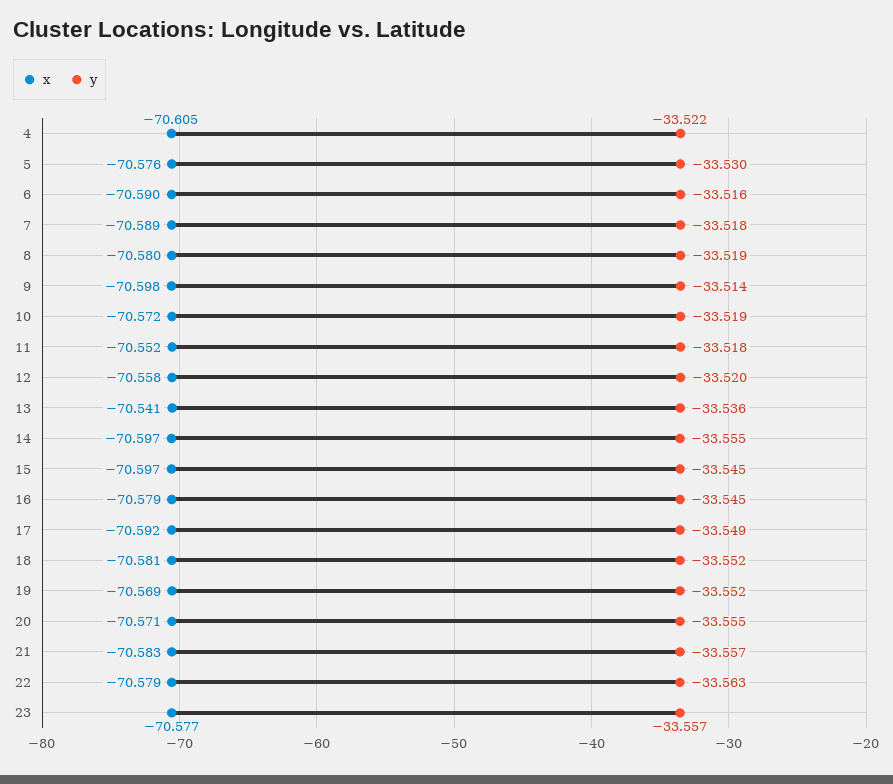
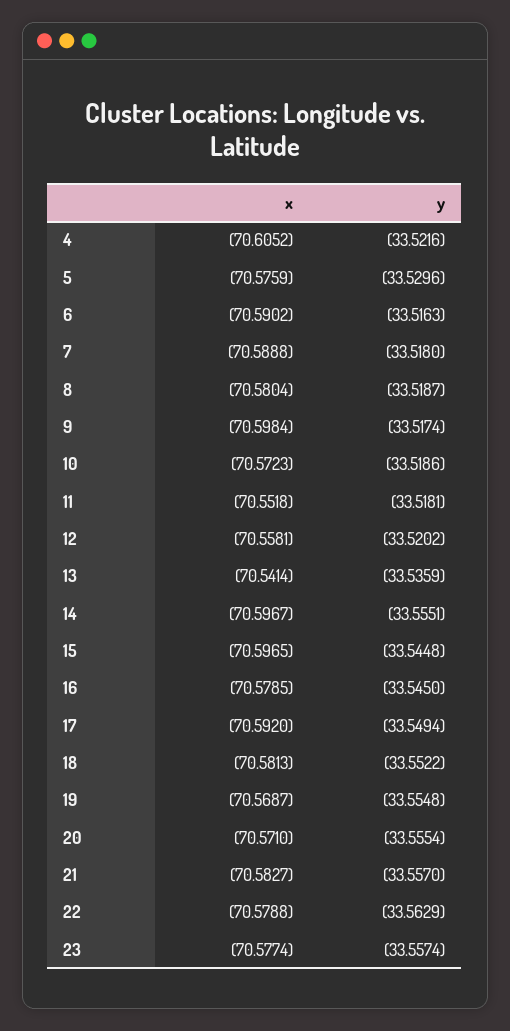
y, 9: -33.514 -> -33.5174
y, 19: -33.552 -> -33.5548

